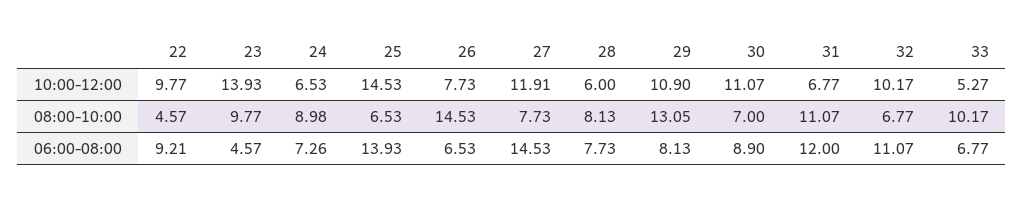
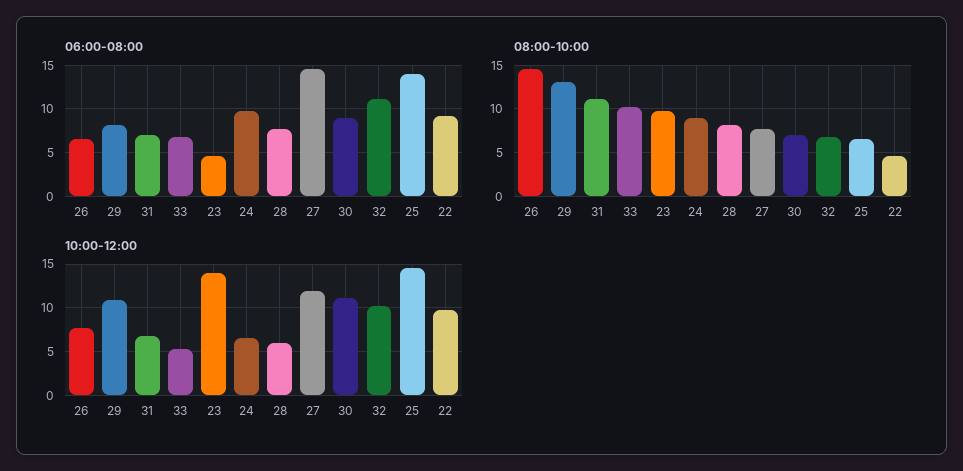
06:00-08:00, 24: 7.26 -> 10
06:00-08:00, 31: 12 -> 7

